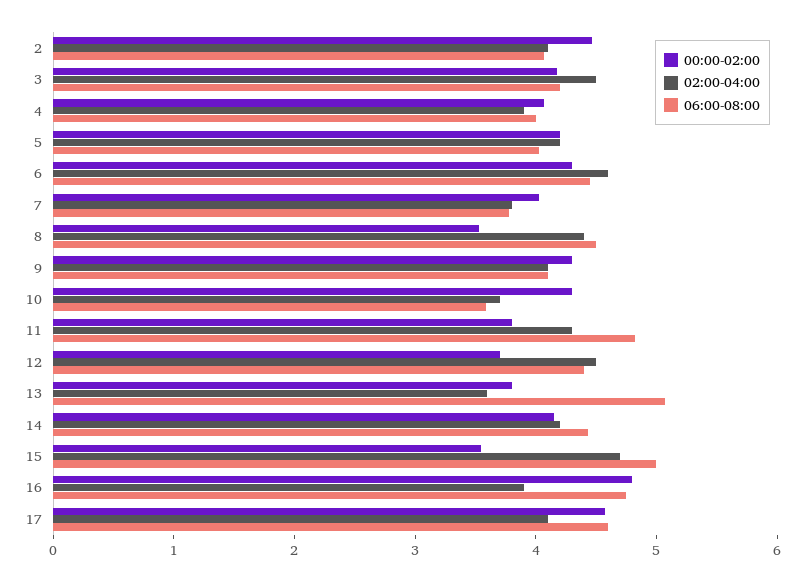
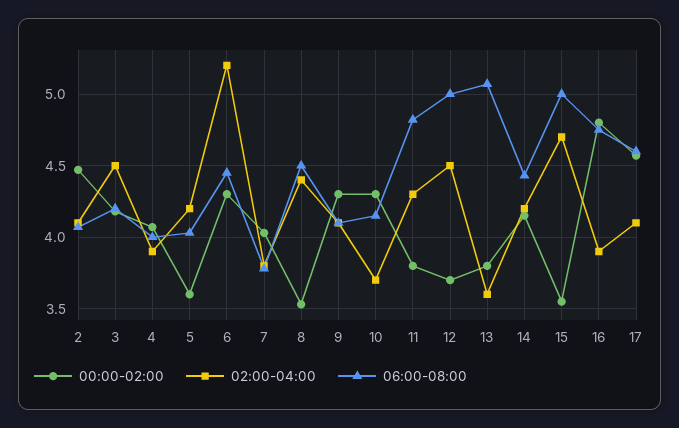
00:00-02:00, 5: 4.2 -> 3.6
02:00-04:00, 6: 4.6 -> 5.2
06:00-08:00, 10: 3.6 -> 4.15
06:00-08:00, 12: 4.4 -> 5

